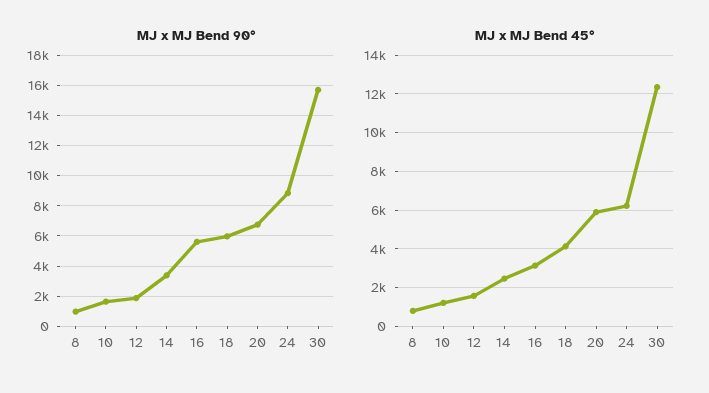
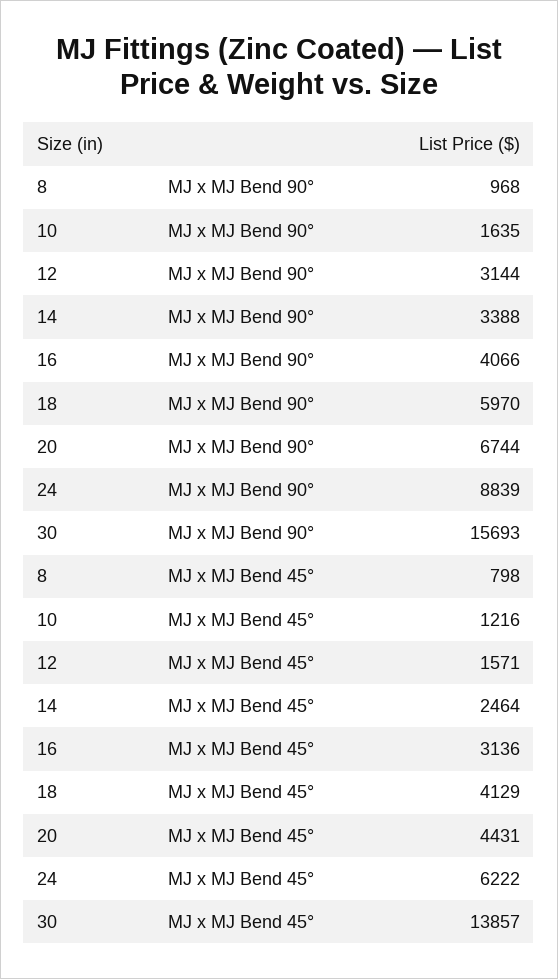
MJ x MJ Bend 90°, 12: 2000 -> 3144
MJ x MJ Bend 90°, 16: 5500 -> 4066
MJ x MJ Bend 45°, 20: 6000 -> 4431
MJ x MJ Bend 45°, 30: 12500 -> 13857

